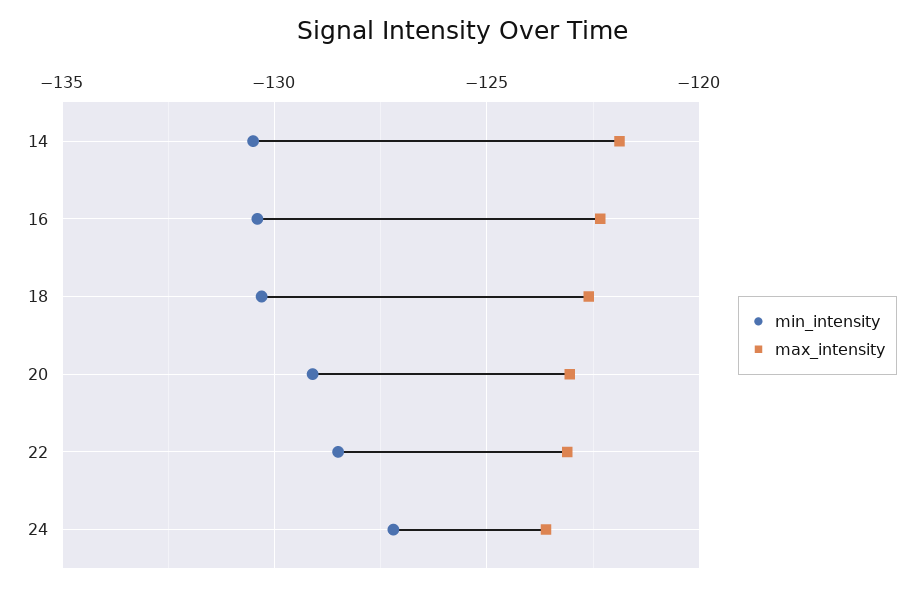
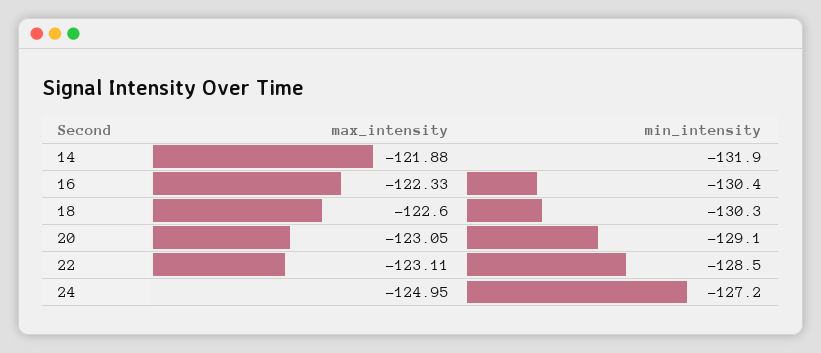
min_intensity, 14: -130.5 -> -131.9
max_intensity, 24: -123.5 -> -124.95

